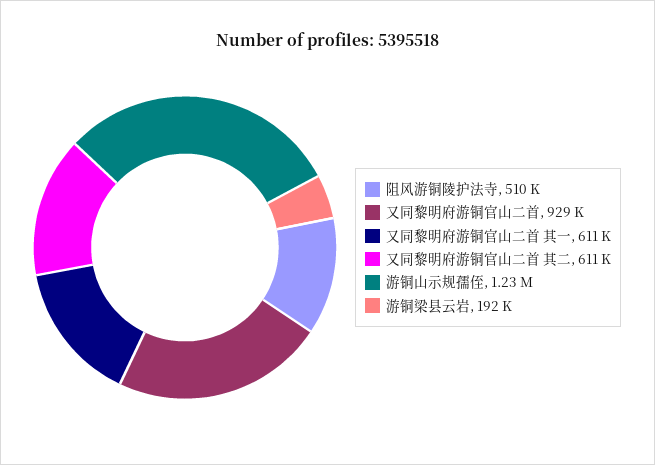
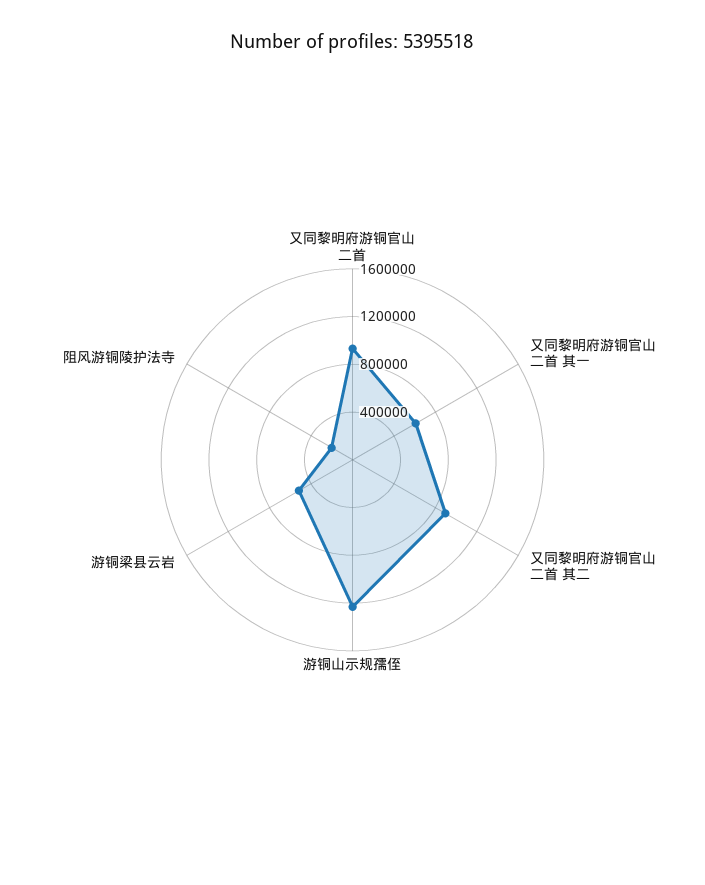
阻风游铜陵护法寺: 510000 -> 200000
又同黎明府游铜官山二首 其二: 611000 -> 900000
游铜梁县云岩: 192000 -> 500000

